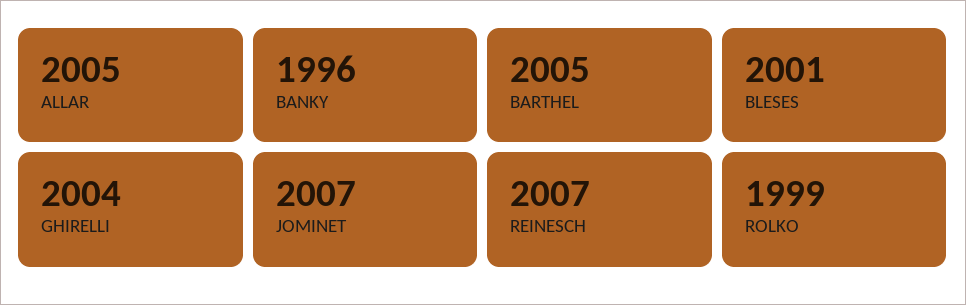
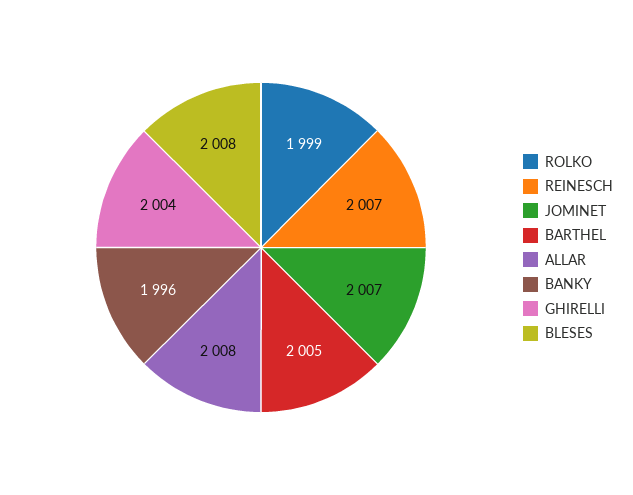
ALLAR: 2005 -> 2008
BLESES: 2001 -> 2008

